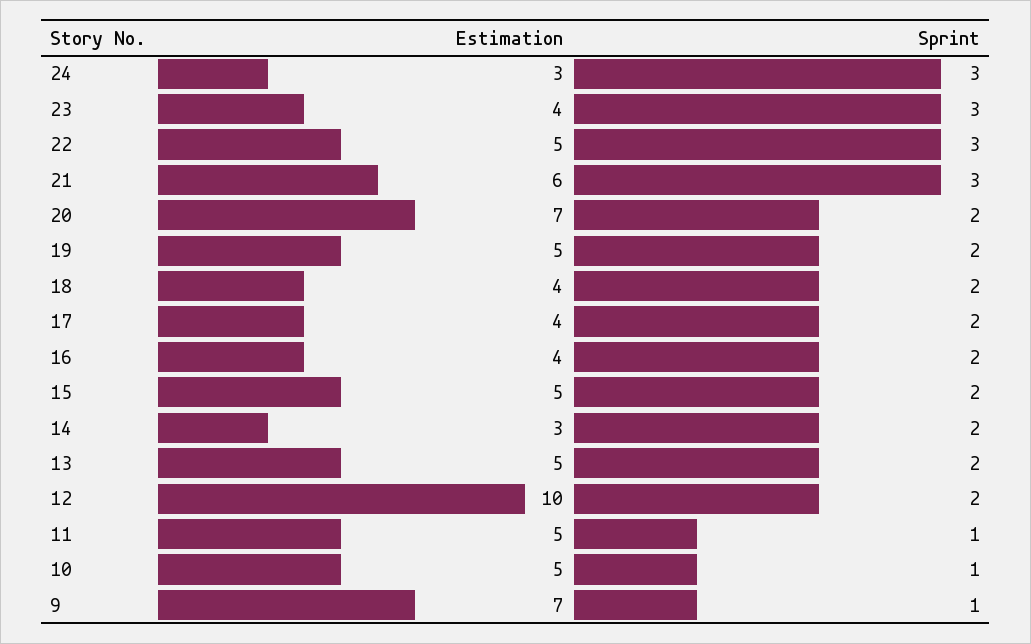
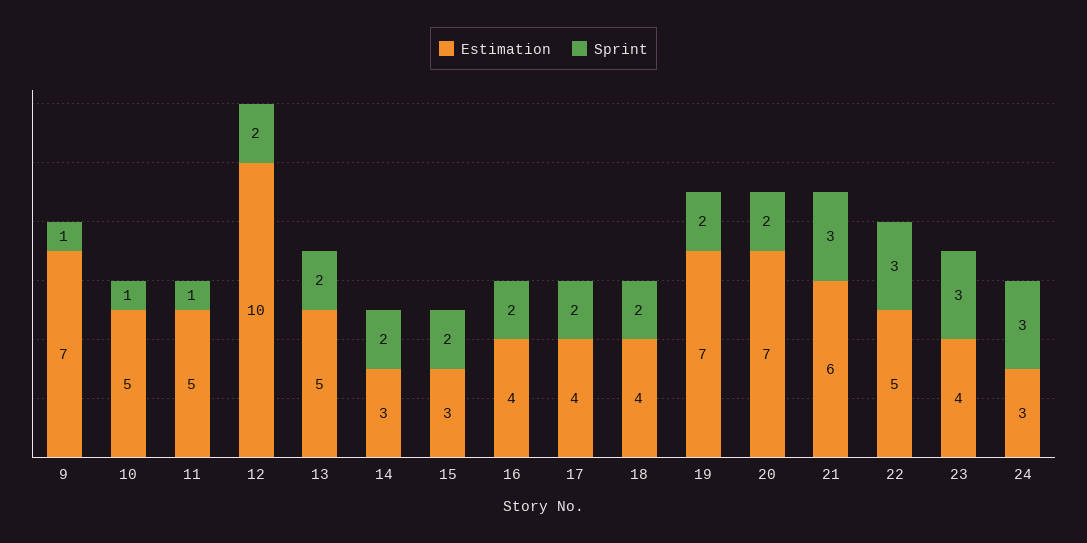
Estimation, 19: 5 -> 7
Estimation, 15: 5 -> 3

